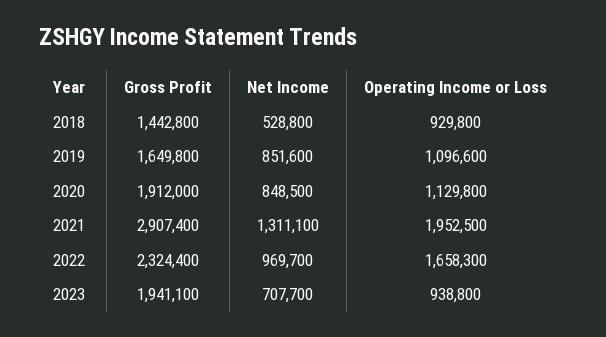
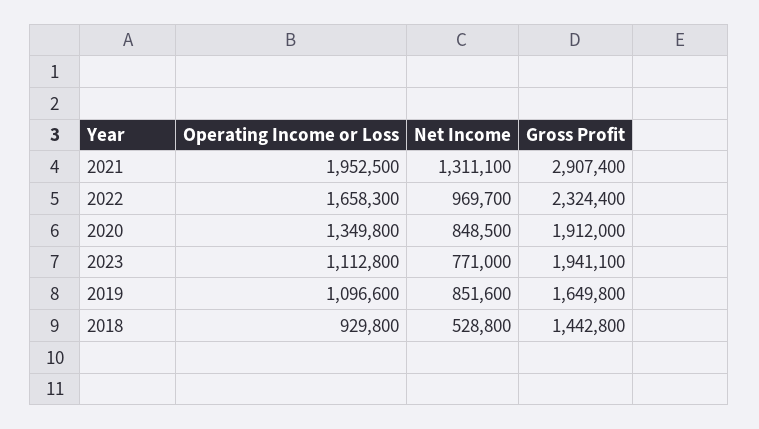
Operating Income or Loss, 2020: 1129800 -> 1349800
Net Income, 2023: 707700 -> 771000
Operating Income or Loss, 2023: 938800 -> 1112800

